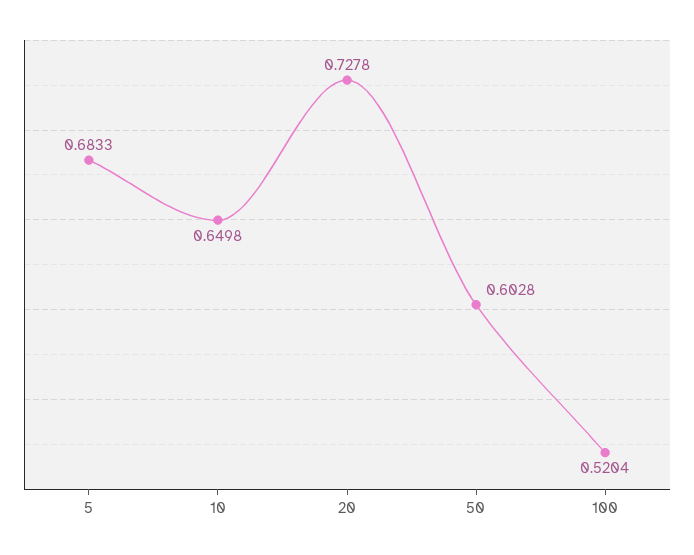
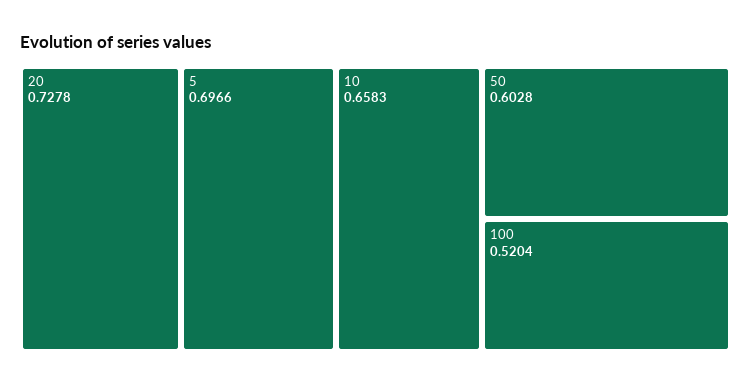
5: 0.6833 -> 0.6966
10: 0.6498 -> 0.6583

